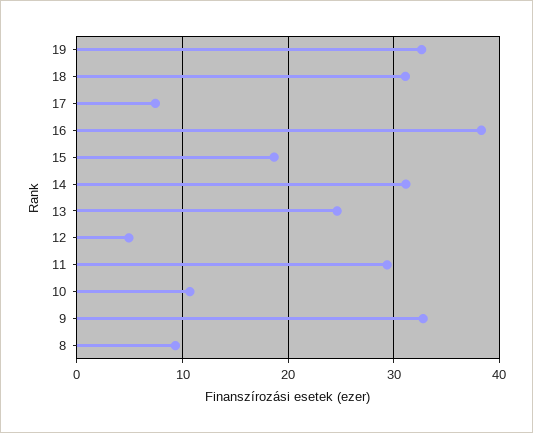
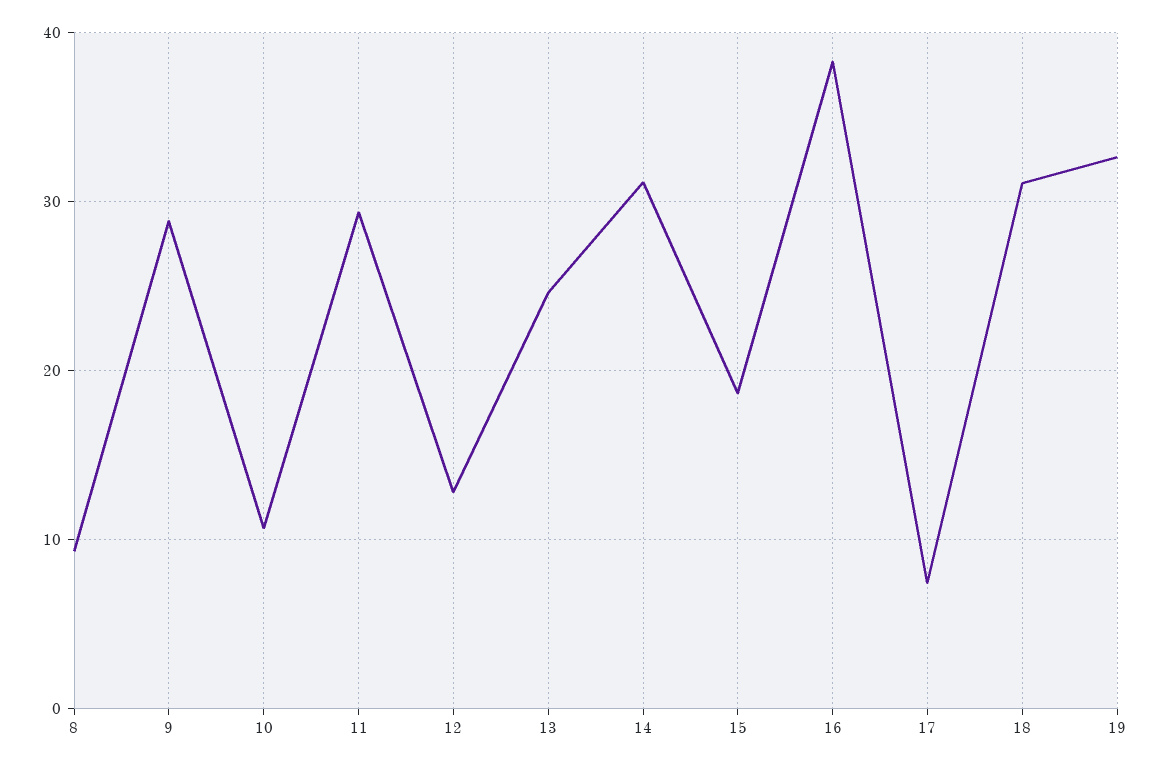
12: 5 -> 13
9: 33 -> 29

